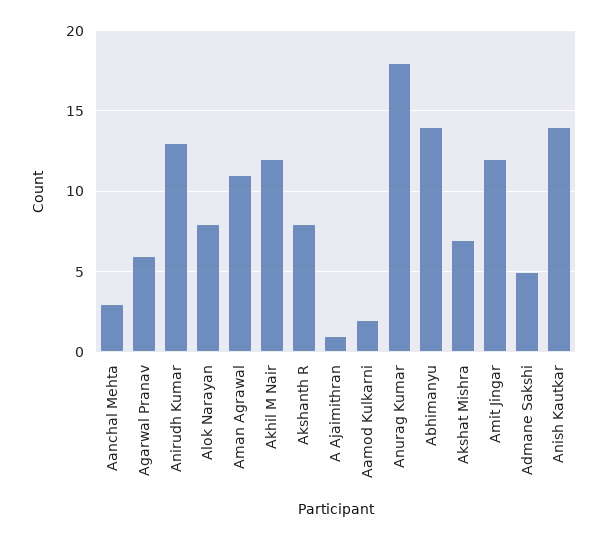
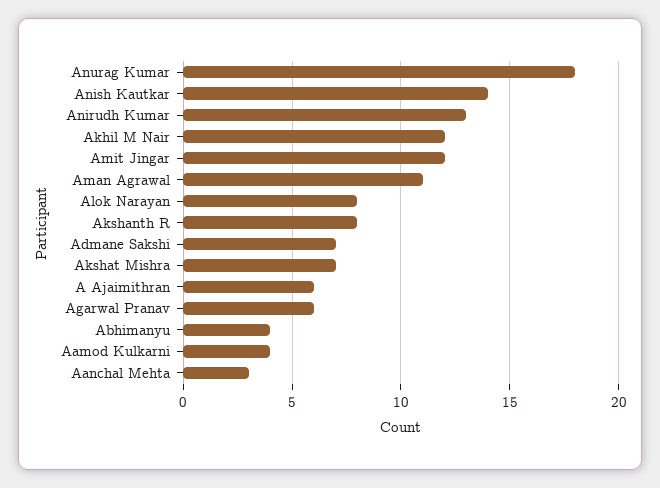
A Ajaimithran: 1 -> 6
Aamod Kulkarni: 2 -> 4
Abhimanyu: 14 -> 4
Admane Sakshi: 5 -> 7

